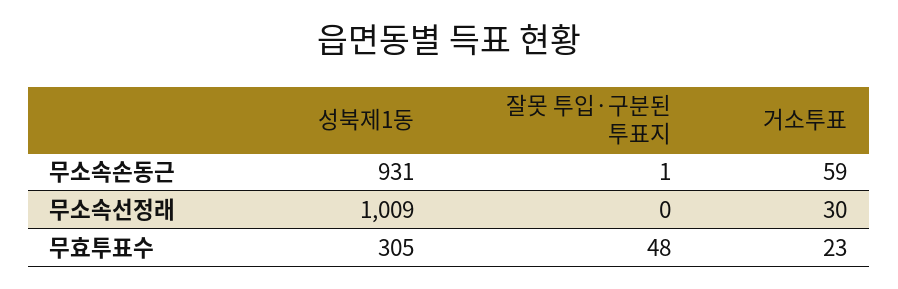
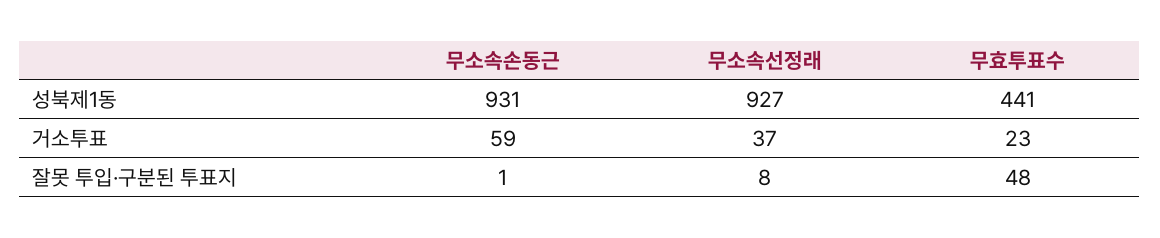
성북제1동, 무소속선정래: 1009 -> 927
잘못 투입·구분된 투표지, 무소속선정래: 0 -> 8
거소투표, 무소속선정래: 30 -> 37
성북제1동, 무효투표수: 305 -> 441

